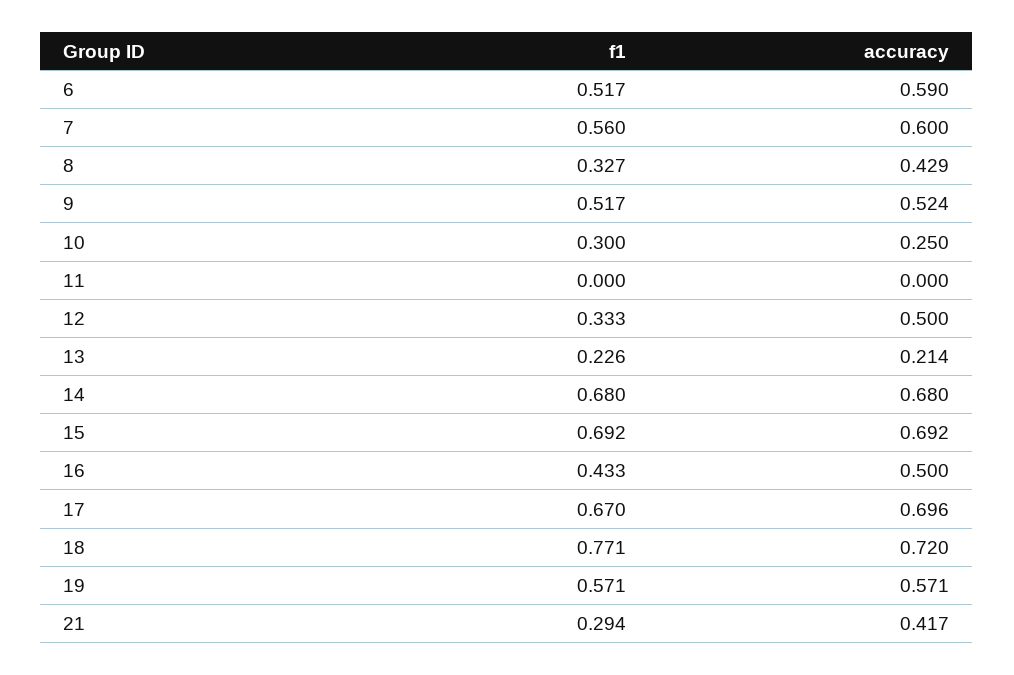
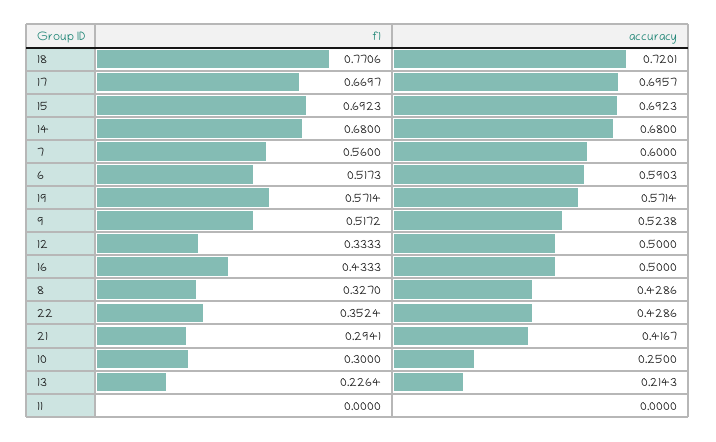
f1, 22: none -> 0.3524
accuracy, 22: none -> 0.4286

